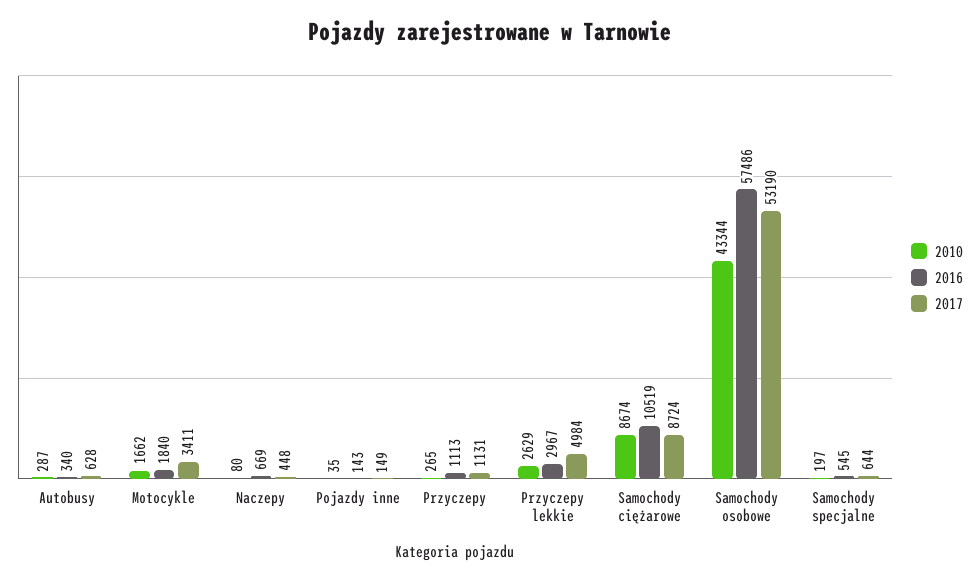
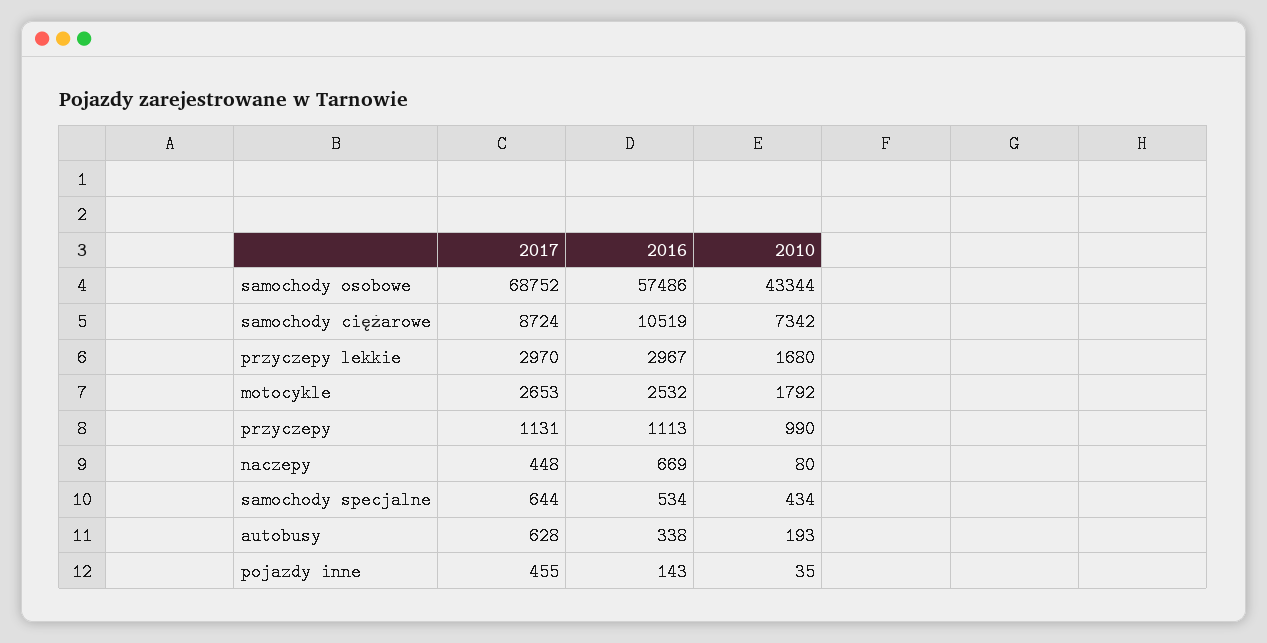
2010, Autobusy: 287 -> 193
2016, Autobusy: 340 -> 338
2010, Motocykle: 1662 -> 1792
2016, Motocykle: 1840 -> 2532
2017, Motocykle: 3411 -> 2653
2017, Pojazdy inne: 149 -> 455
2010, Przyczepy: 265 -> 990
2010, Przyczepy lekkie: 2629 -> 1680
2017, Przyczepy lekkie: 4984 -> 2970
2010, Samochody ciężarowe: 8674 -> 7342
2017, Samochody osobowe: 53190 -> 68752
2010, Samochody specjalne: 197 -> 434
2016, Samochody specjalne: 545 -> 534

